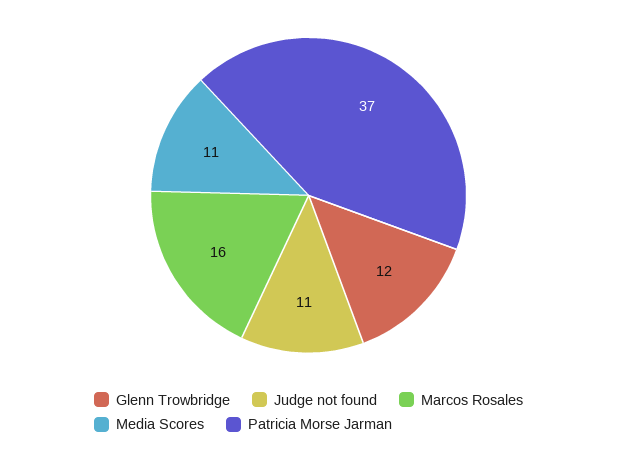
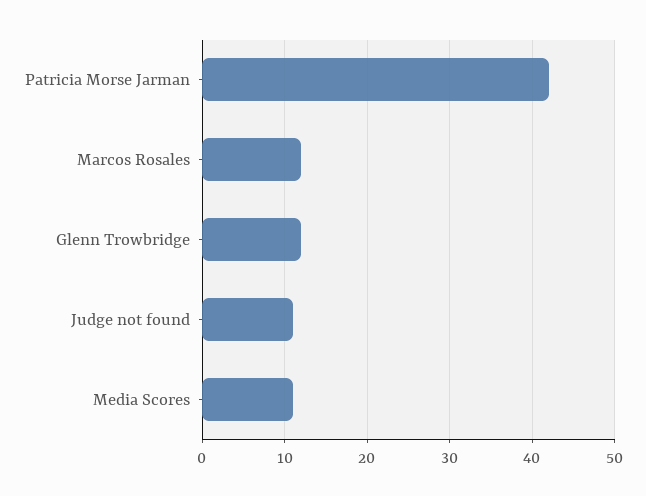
Marcos Rosales: 16 -> 12
Patricia Morse Jarman: 37 -> 42

